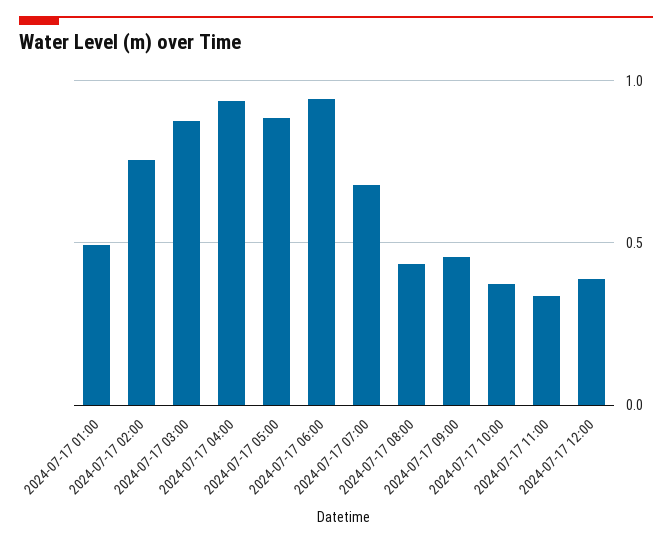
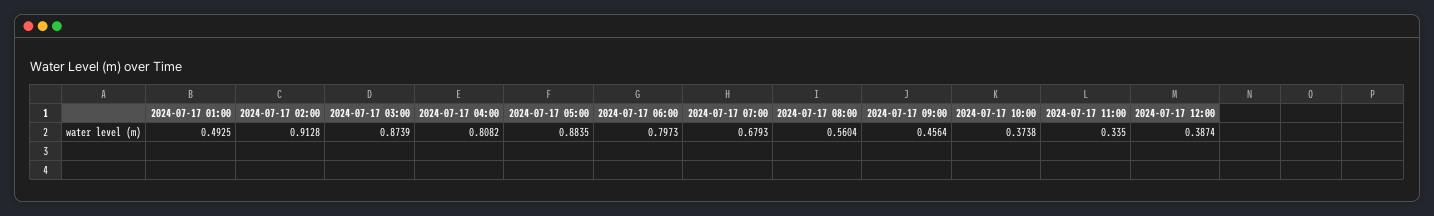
2024-07-17 02:00: 0.75 -> 0.9128
2024-07-17 04:00: 0.95 -> 0.8082
2024-07-17 06:00: 0.95 -> 0.7973
2024-07-17 08:00: 0.45 -> 0.5604

